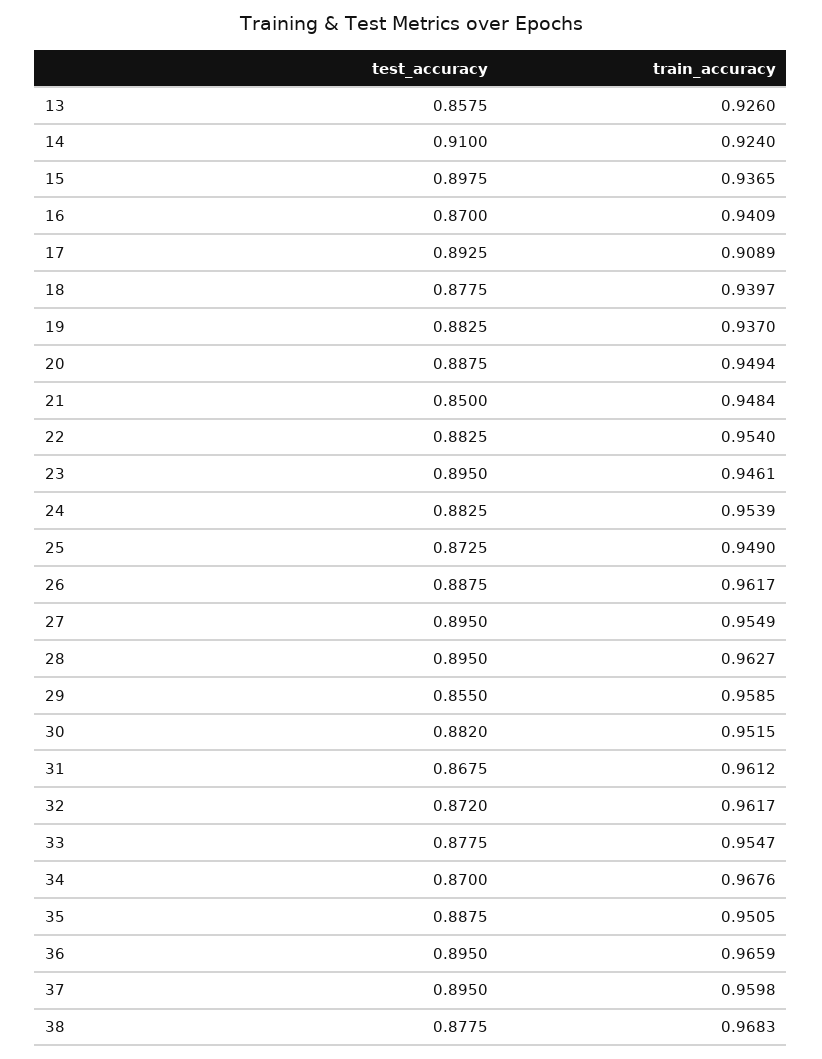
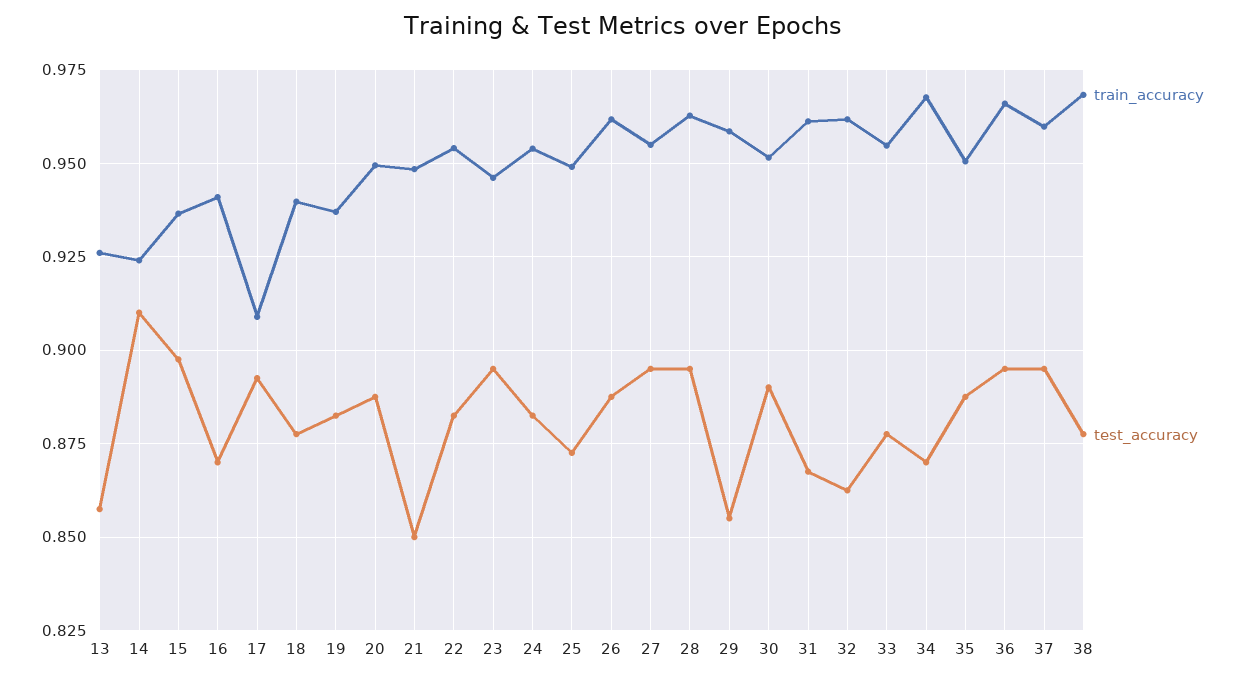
test_accuracy, 30: 0.882 -> 0.89
test_accuracy, 32: 0.872 -> 0.8625

